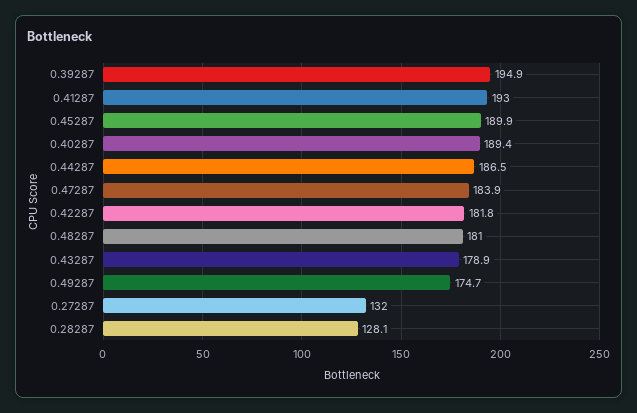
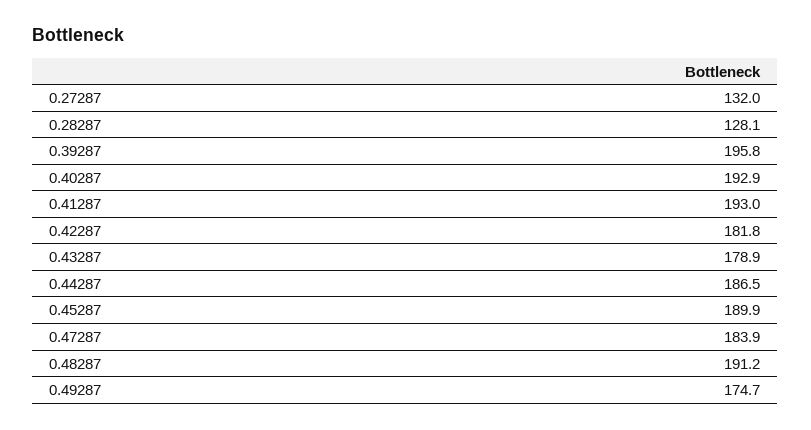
0.39287: 194.9 -> 195.8
0.40287: 189.4 -> 192.9
0.48287: 181 -> 191.2

